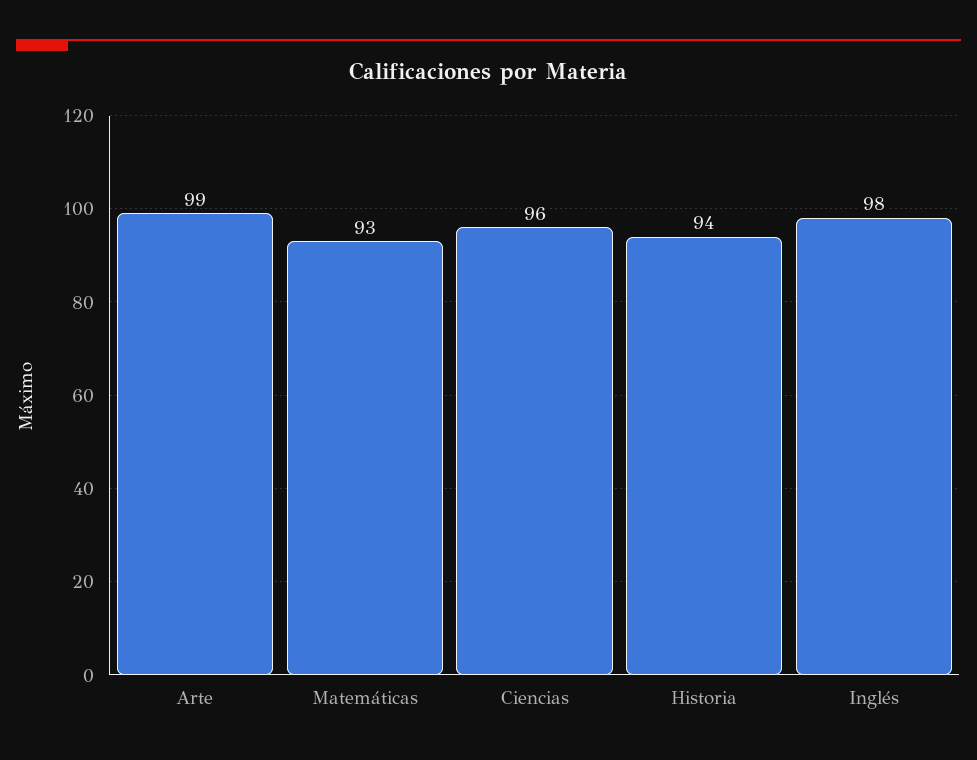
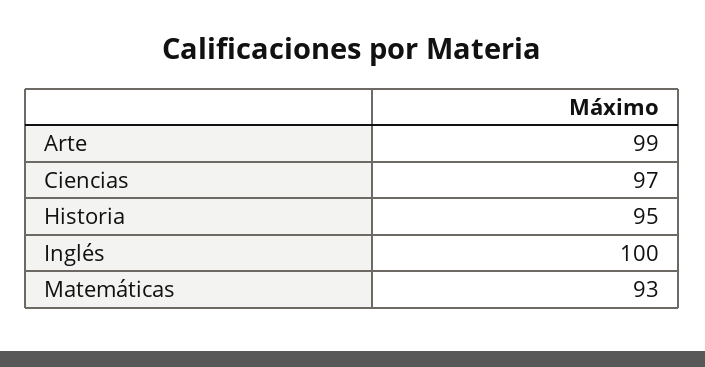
Ciencias: 96 -> 97
Historia: 94 -> 95
Inglés: 98 -> 100

